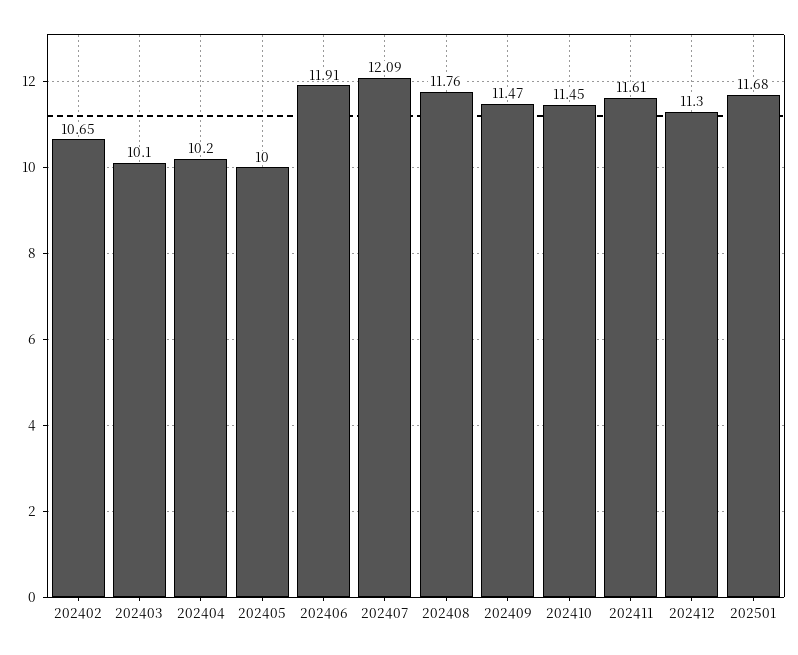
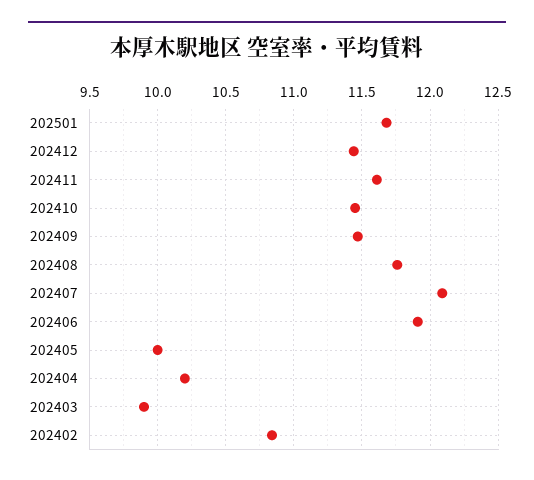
202402: 10.65 -> 10.85
202403: 10.1 -> 9.9
202412: 11.3 -> 11.45

